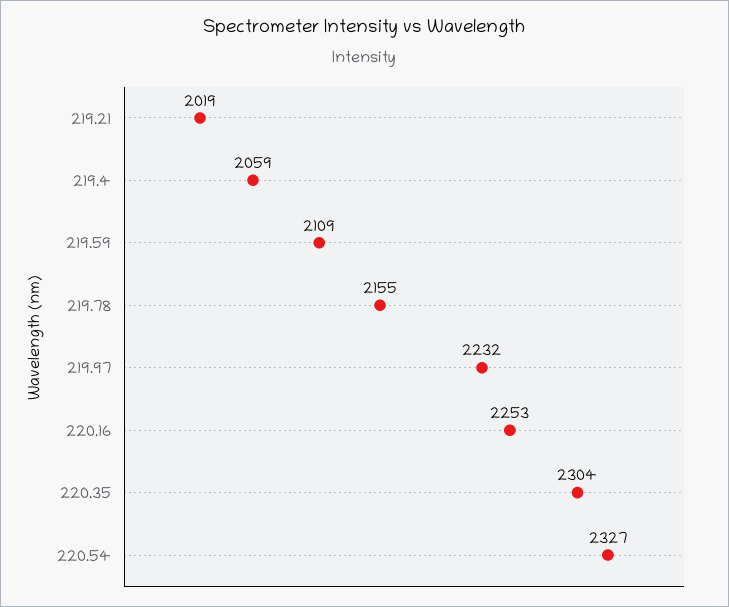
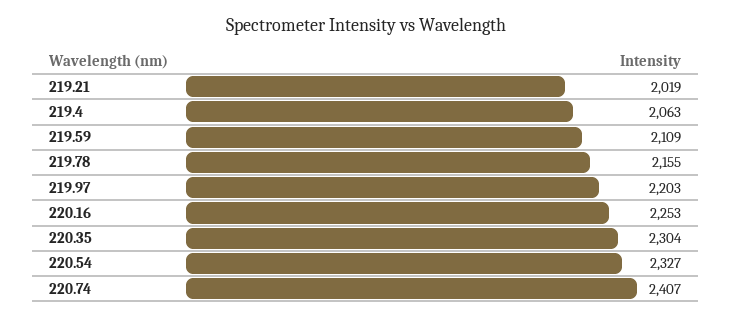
219.4: 2059 -> 2063
219.97: 2232 -> 2203
220.74: none -> 2407

